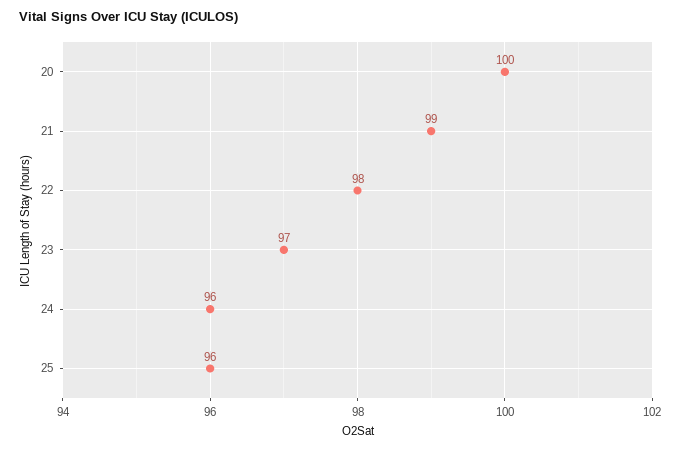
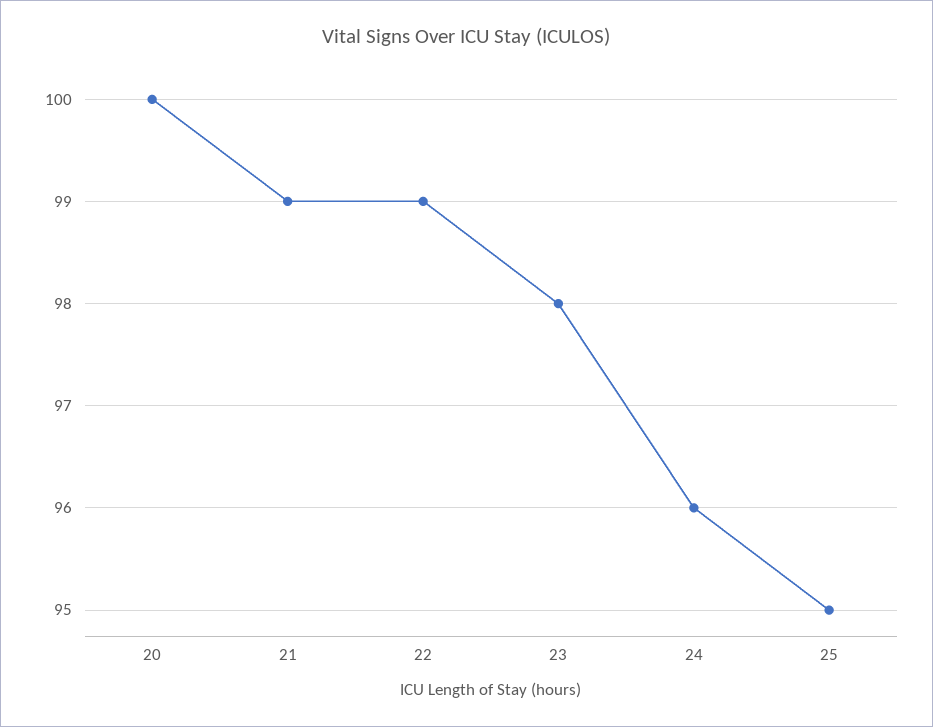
22: 98 -> 99
23: 97 -> 98
25: 96 -> 95

